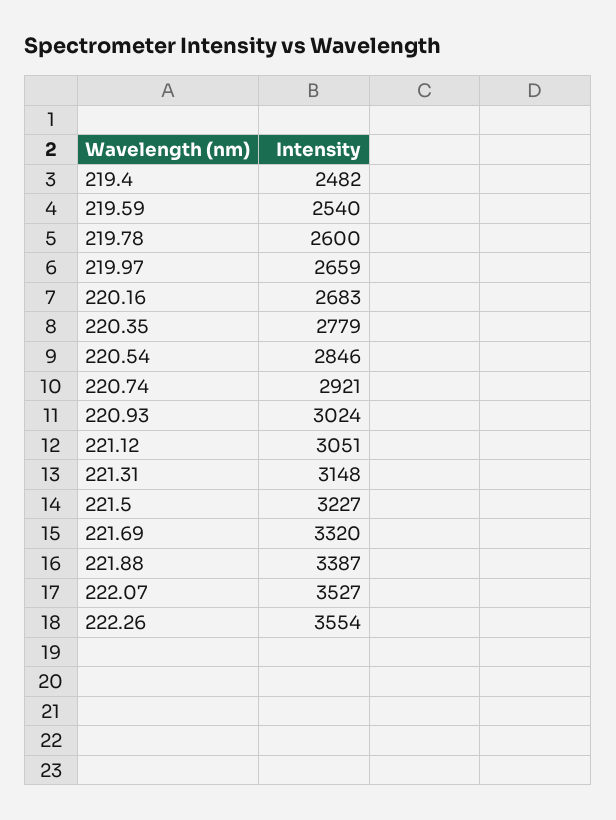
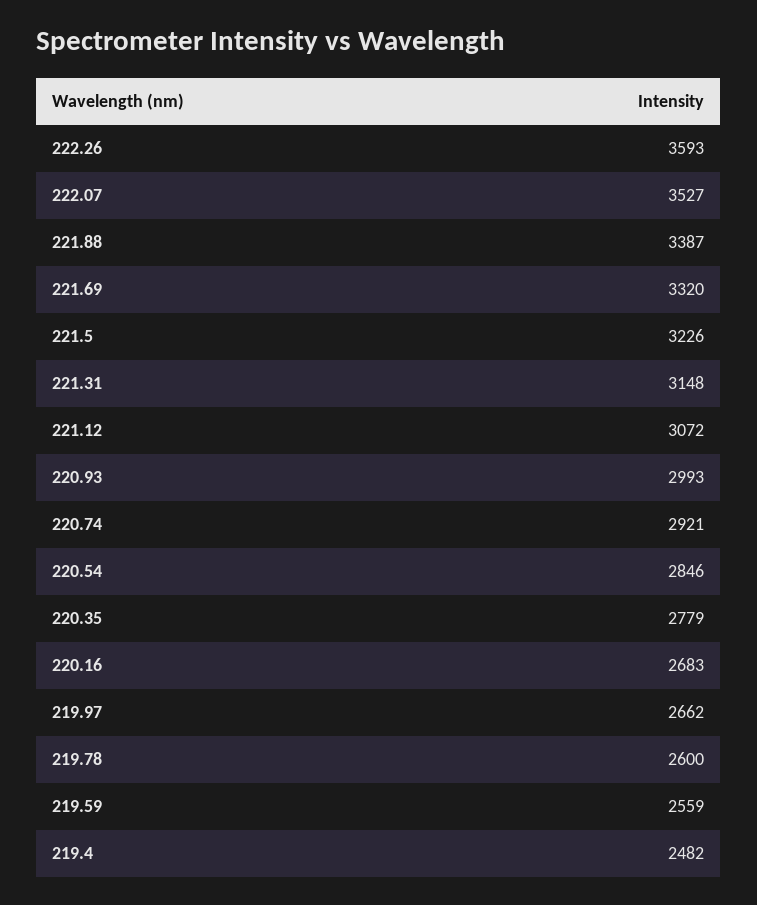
219.59: 2540 -> 2559
219.97: 2659 -> 2662
220.93: 3024 -> 2993
221.12: 3051 -> 3072
221.5: 3227 -> 3226
222.26: 3554 -> 3593

